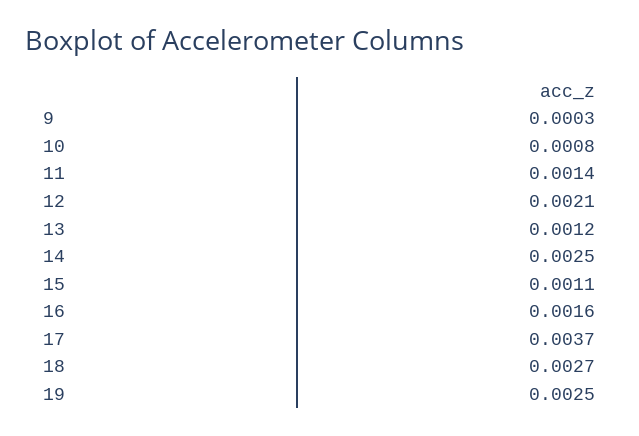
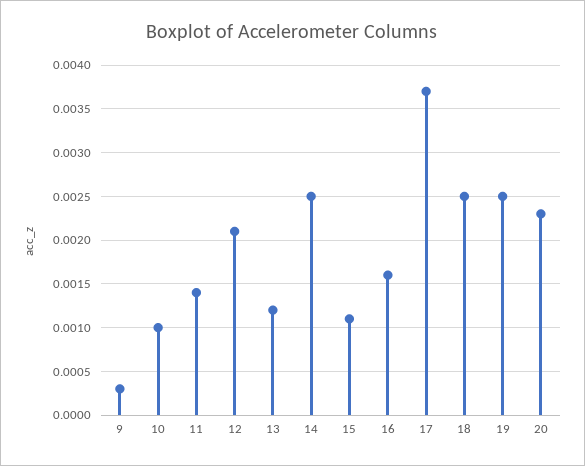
10: 0.0008 -> 0.001
18: 0.0027 -> 0.0025
20: none -> 0.0023

